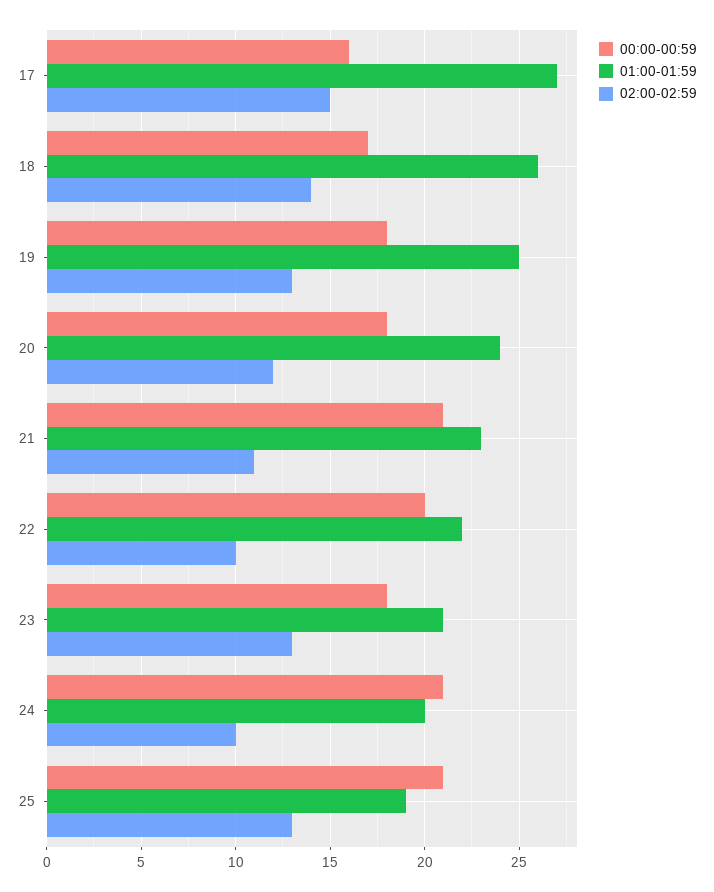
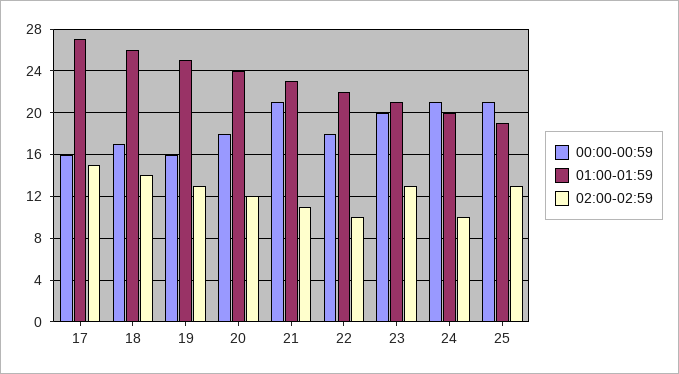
00:00-00:59, 19: 18 -> 16
00:00-00:59, 22: 20 -> 18
00:00-00:59, 23: 18 -> 20

